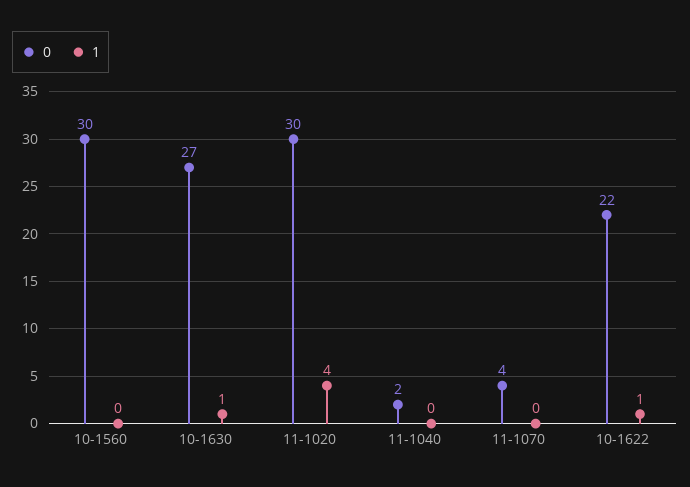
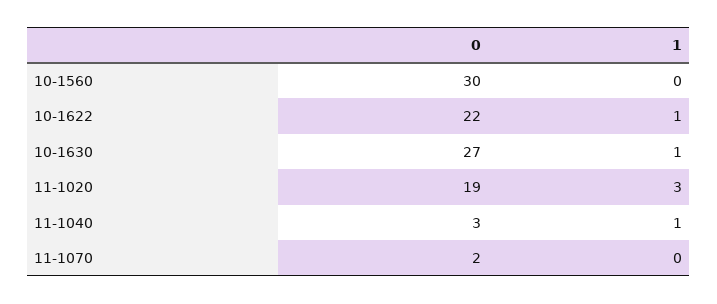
0, 11-1020: 30 -> 19
1, 11-1020: 4 -> 3
0, 11-1040: 2 -> 3
1, 11-1040: 0 -> 1
0, 11-1070: 4 -> 2

